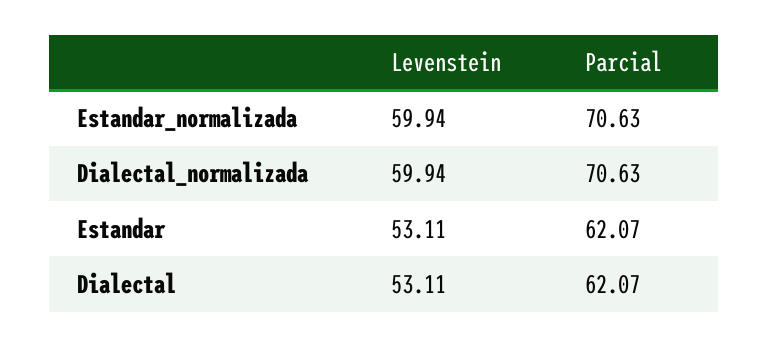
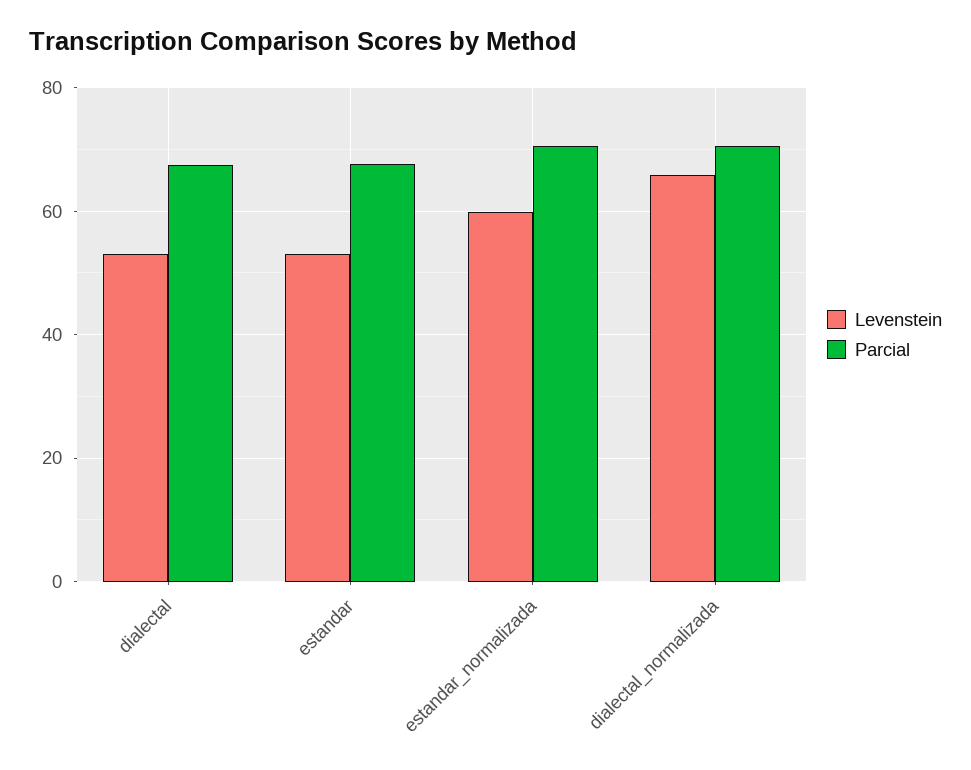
Levenstein, Dialectal_normalizada: 59.94 -> 66
Parcial, Estandar: 62.07 -> 68
Parcial, Dialectal: 62.07 -> 68

